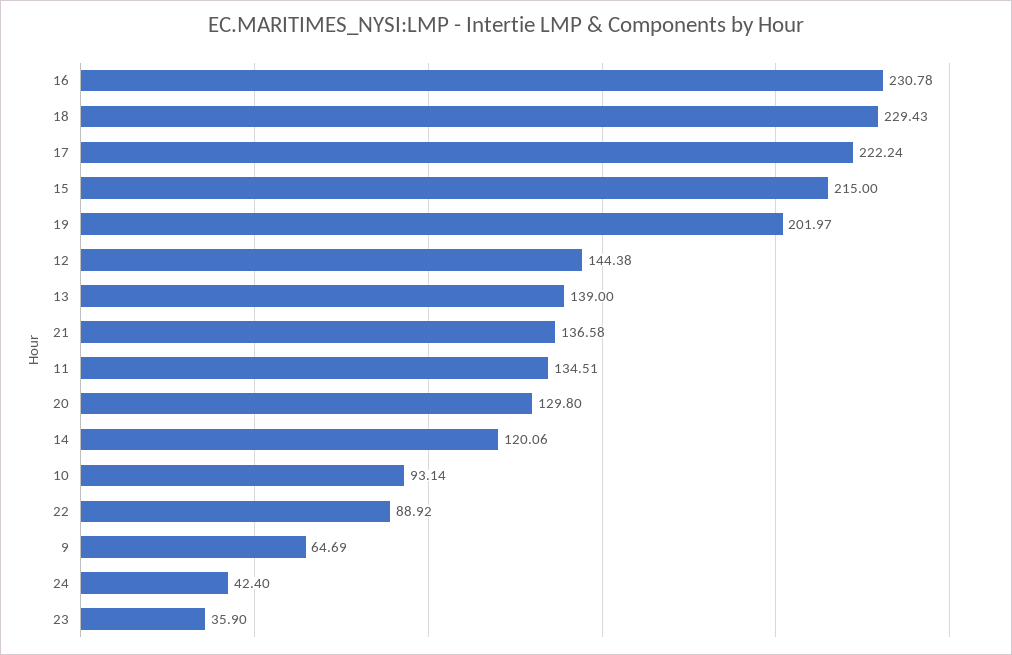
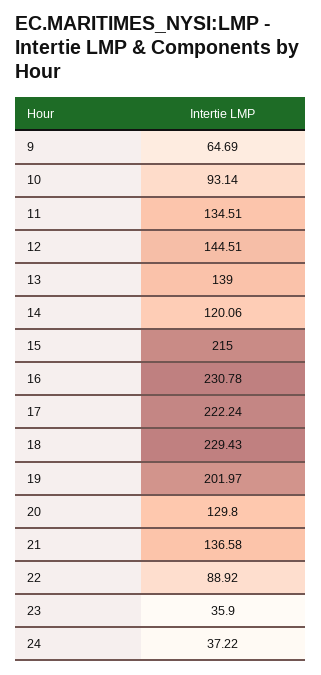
12: 144.38 -> 144.51
24: 42.4 -> 37.22

